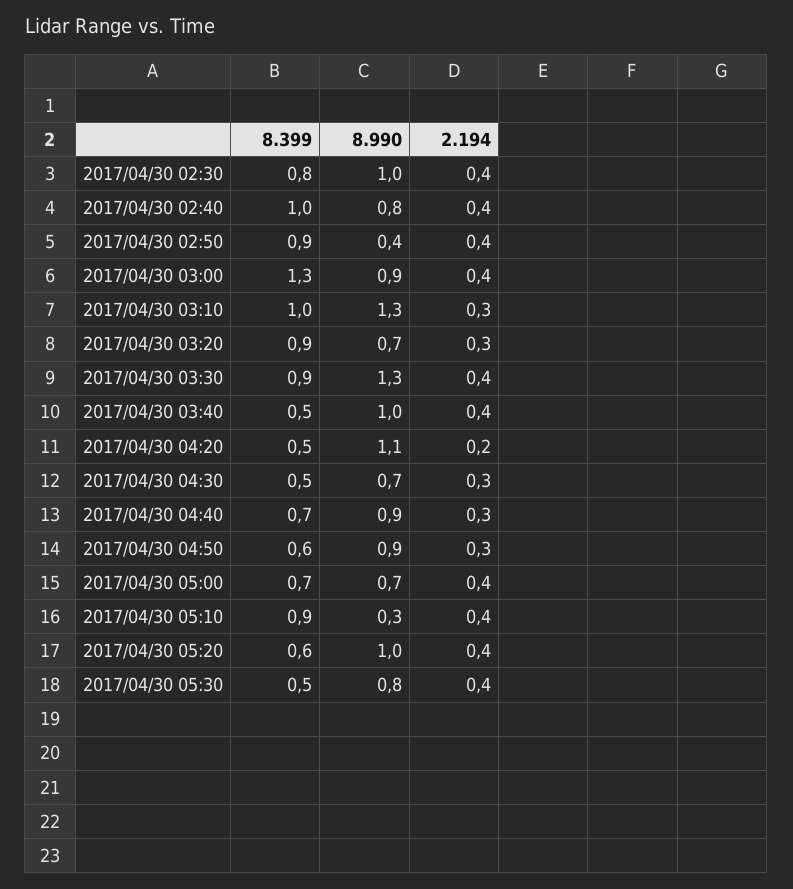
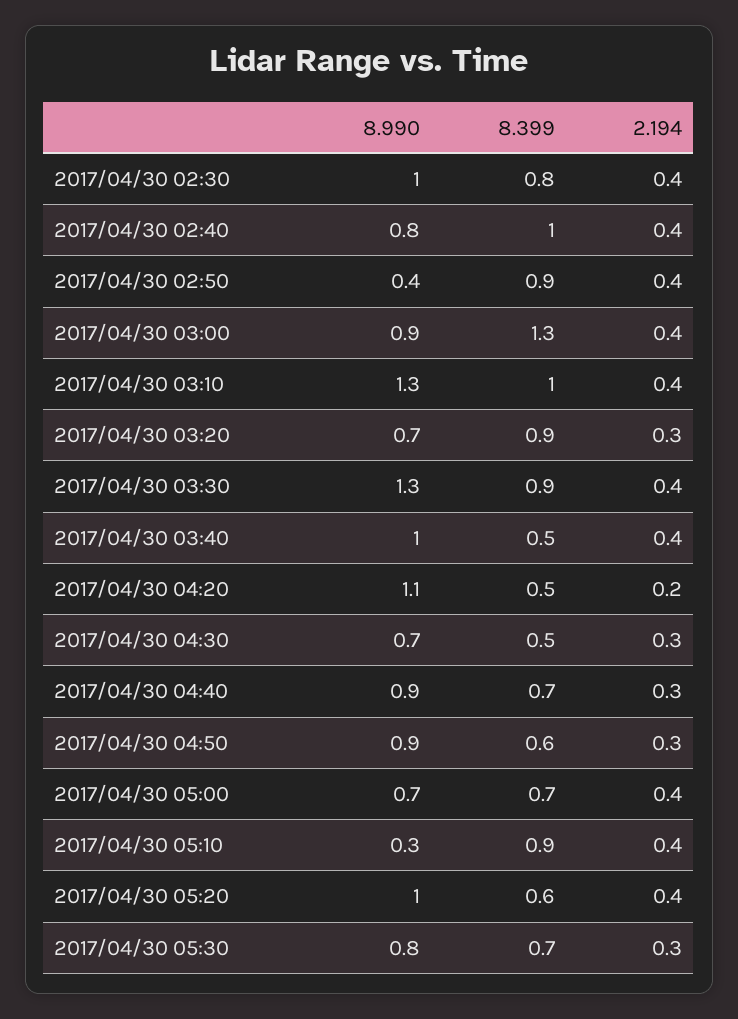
2.194, 2017/04/30 03:10: 0.3 -> 0.4
8.399, 2017/04/30 05:30: 0.5 -> 0.7
2.194, 2017/04/30 05:30: 0.4 -> 0.3

